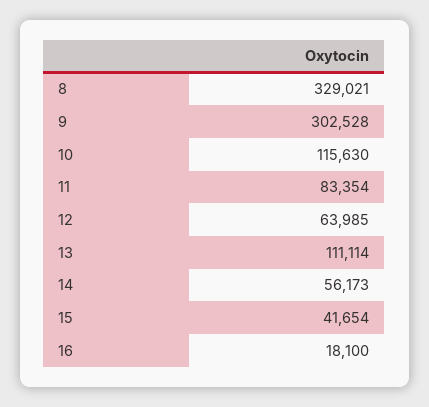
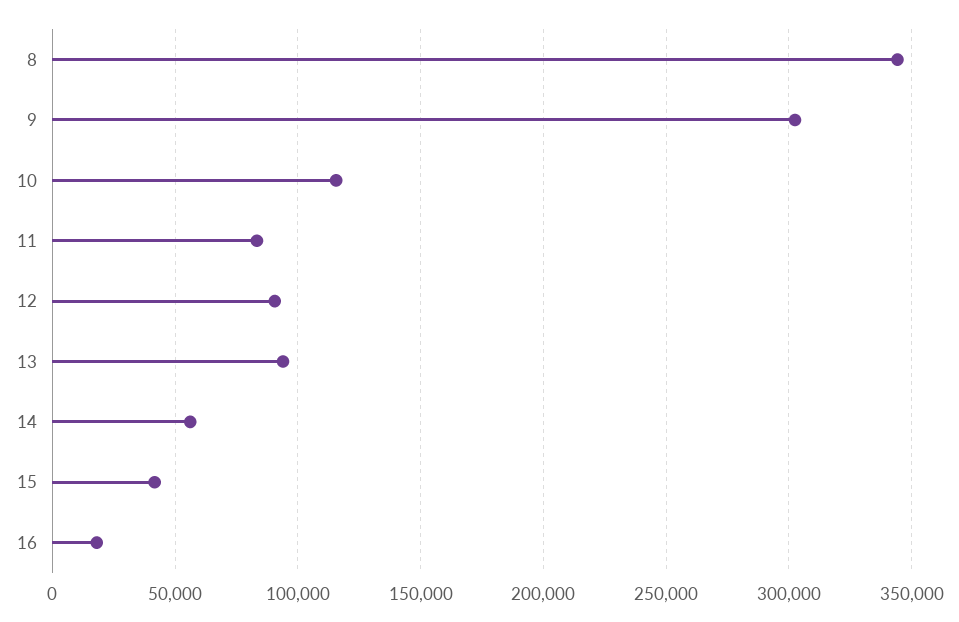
8: 329021 -> 345000
12: 63985 -> 90000
13: 111114 -> 95000

